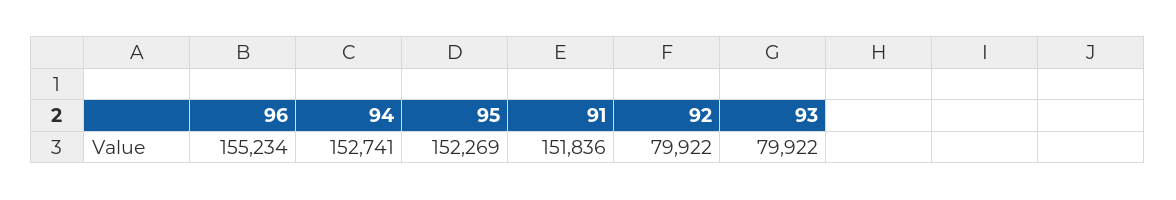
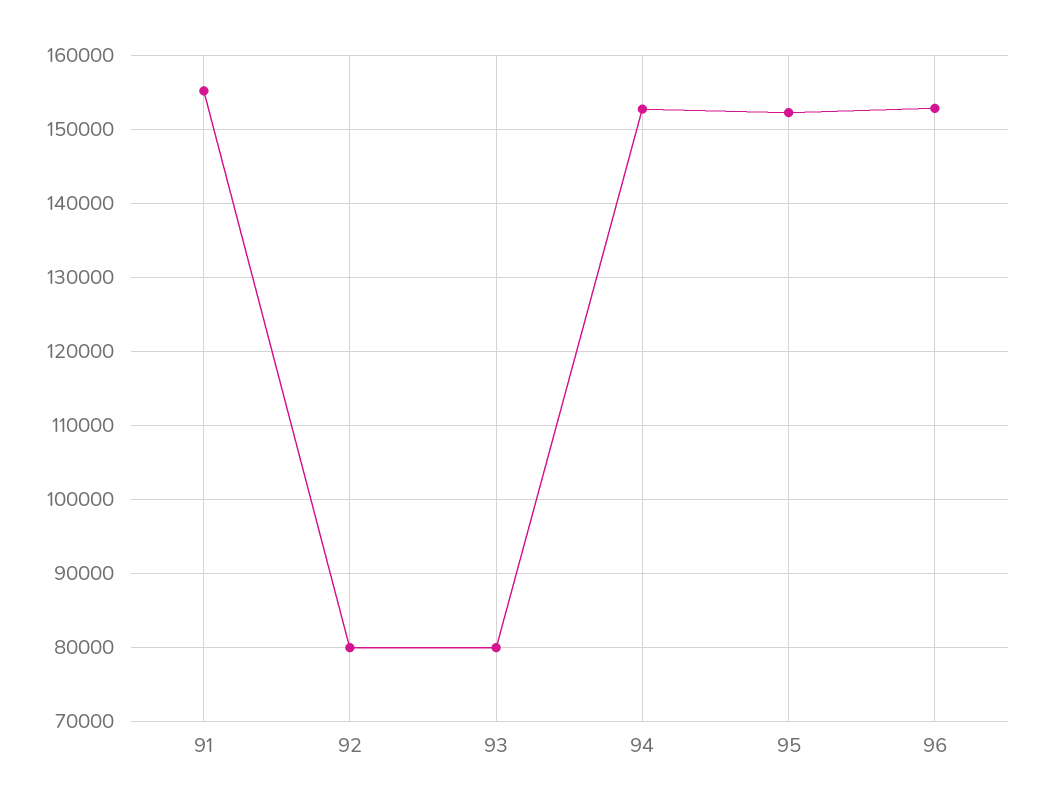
96: 155234 -> 153000
91: 151836 -> 155000

